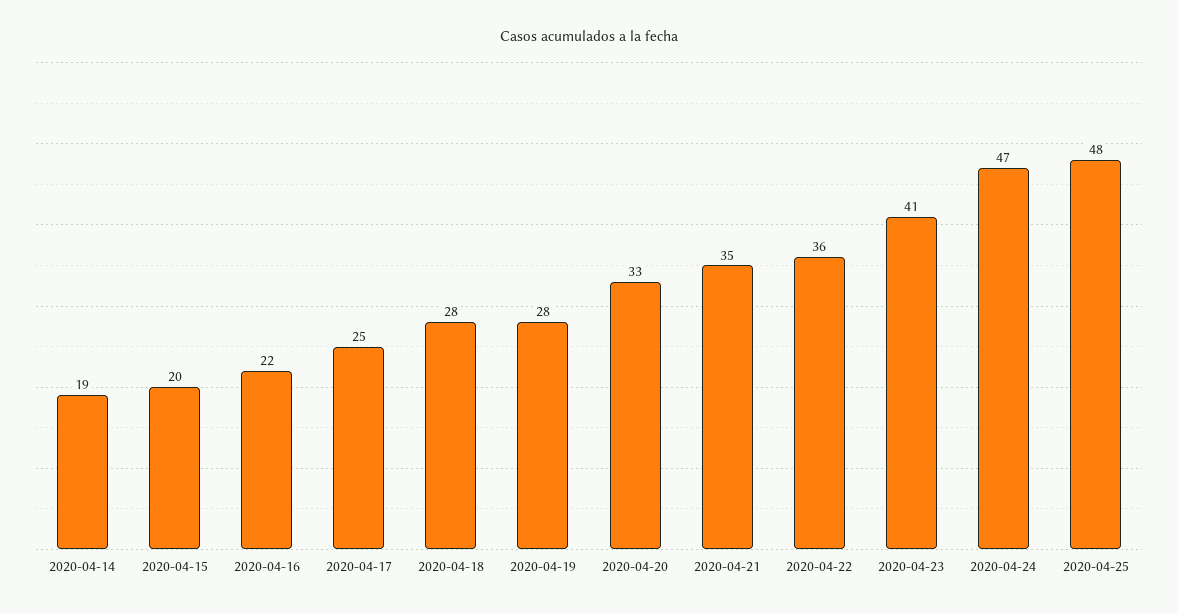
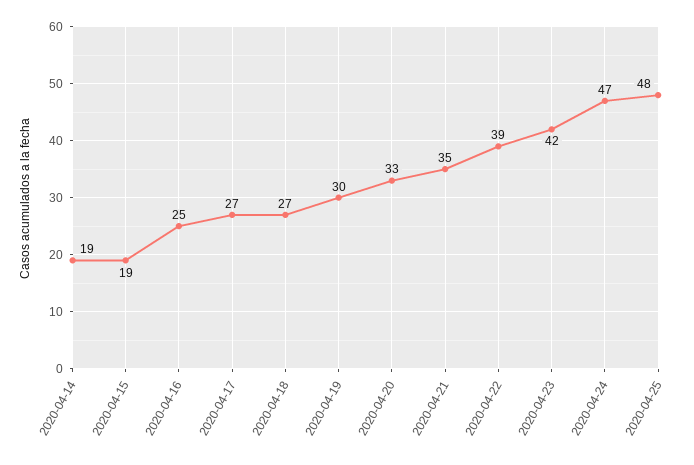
2020-04-15: 20 -> 19
2020-04-16: 22 -> 25
2020-04-17: 25 -> 27
2020-04-18: 28 -> 27
2020-04-19: 28 -> 30
2020-04-22: 36 -> 39
2020-04-23: 41 -> 42

